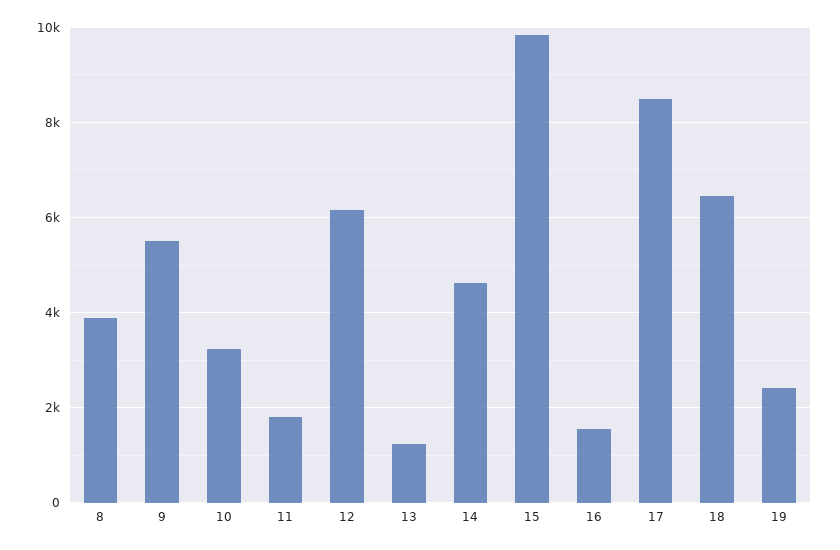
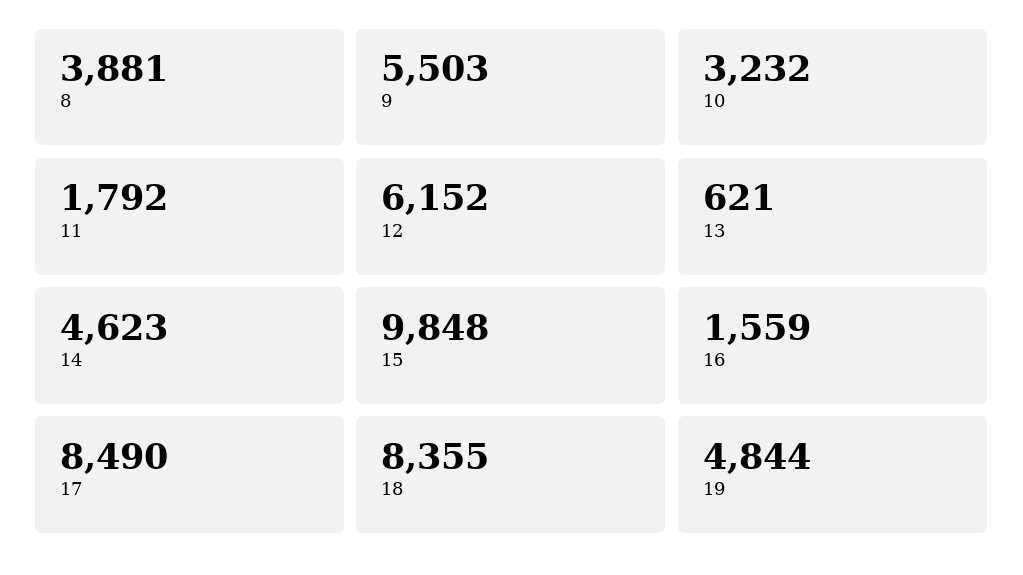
13: 1200 -> 621
18: 6400 -> 8355
19: 2400 -> 4844

